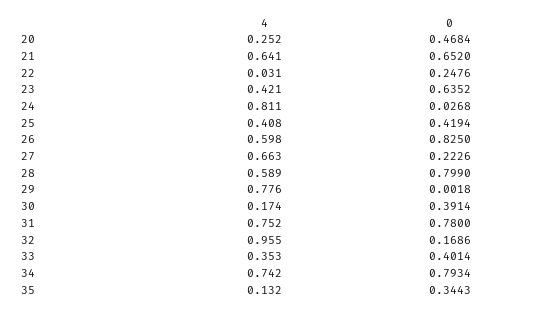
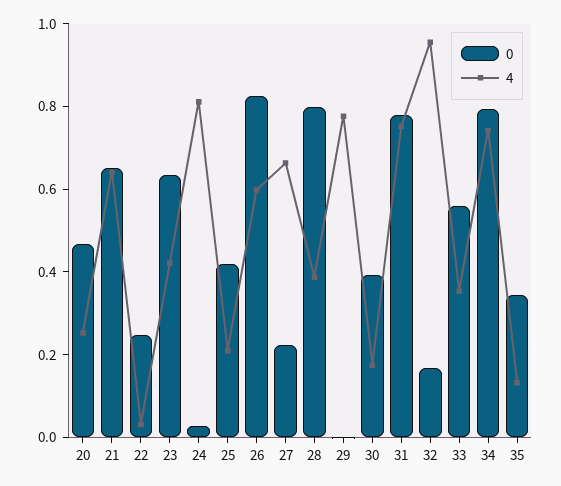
4, 25: 0.408 -> 0.2
4, 28: 0.589 -> 0.4
0, 33: 0.4014 -> 0.55

